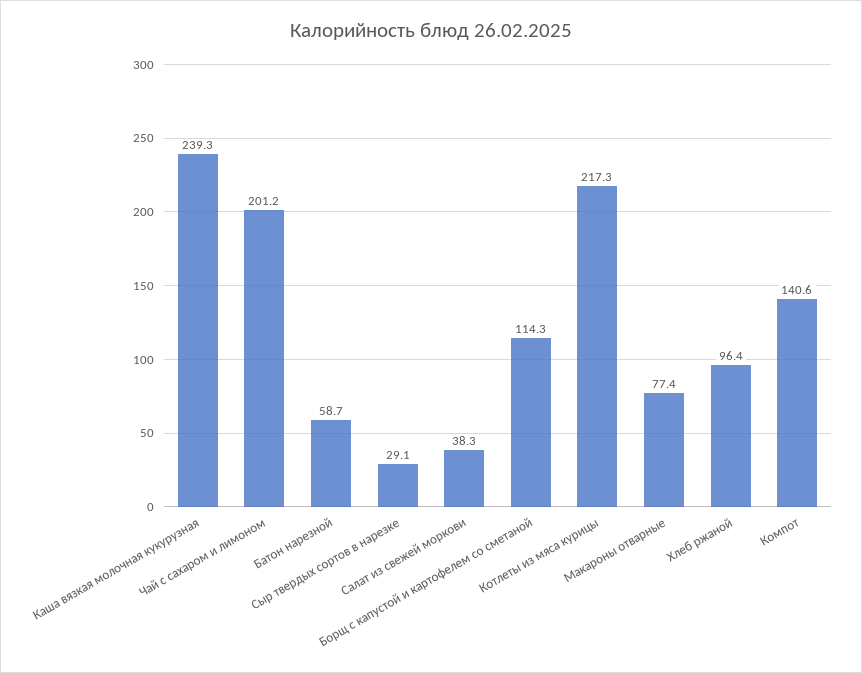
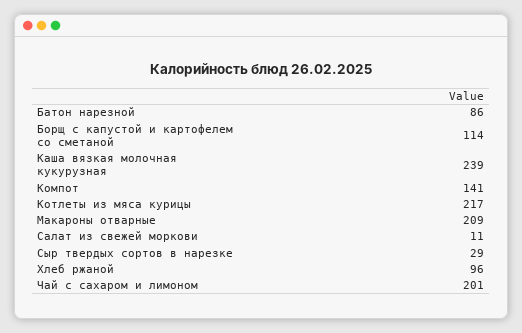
Батон нарезной: 58.7 -> 86
Салат из свежей моркови: 38.3 -> 11
Макароны отварные: 77.4 -> 209

